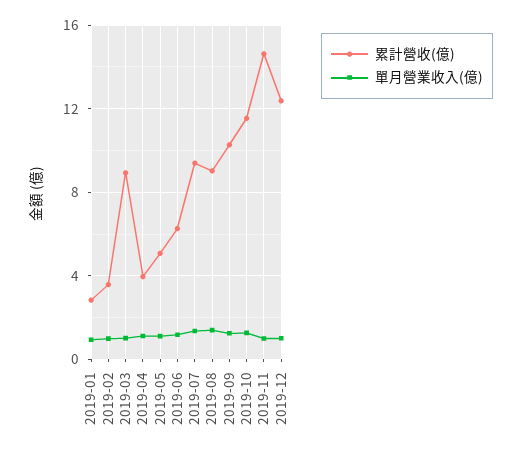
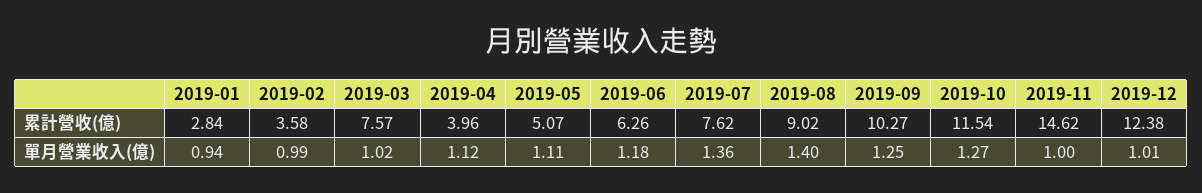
累計營收(億), 2019-03: 9 -> 7.57
累計營收(億), 2019-07: 9.5 -> 7.62

